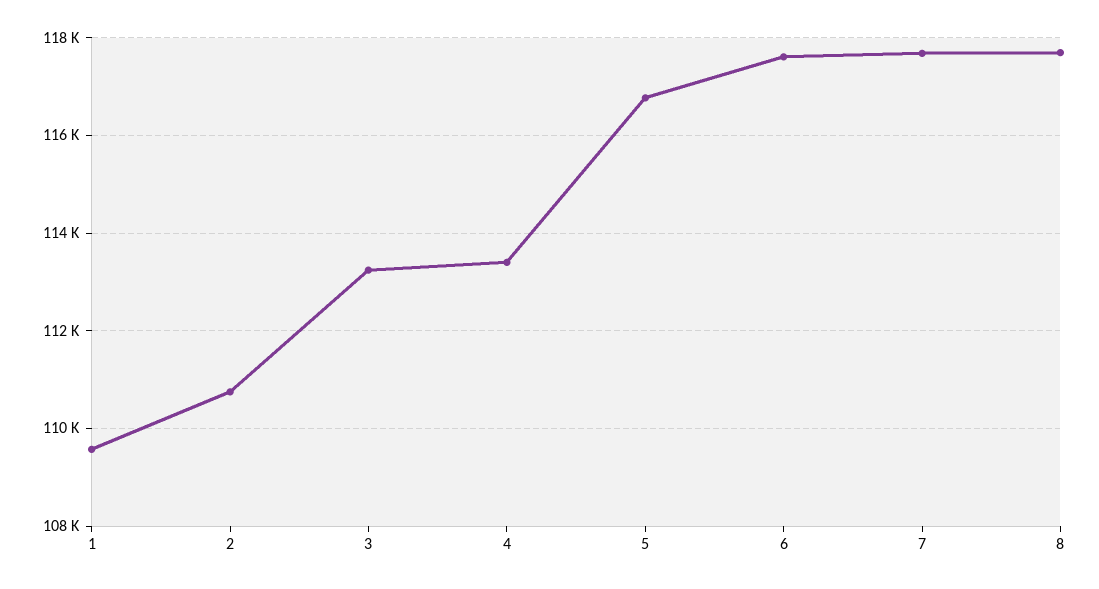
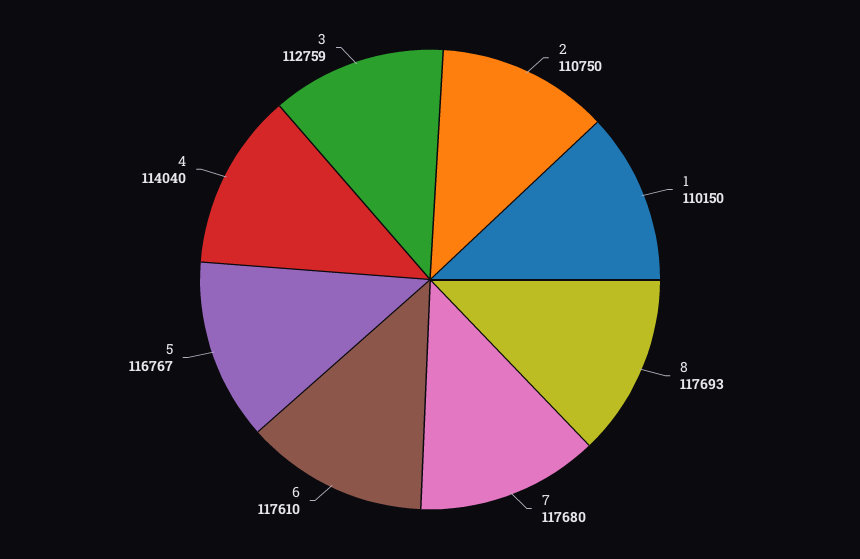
1: 109600 -> 110150
3: 113200 -> 112759
4: 113400 -> 114040

